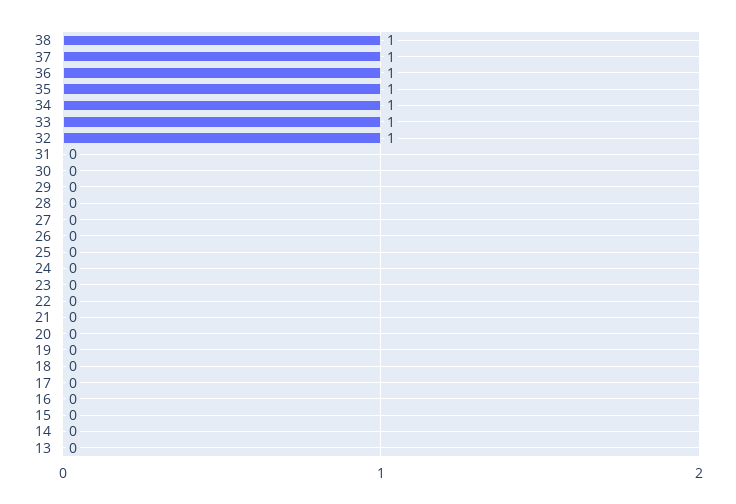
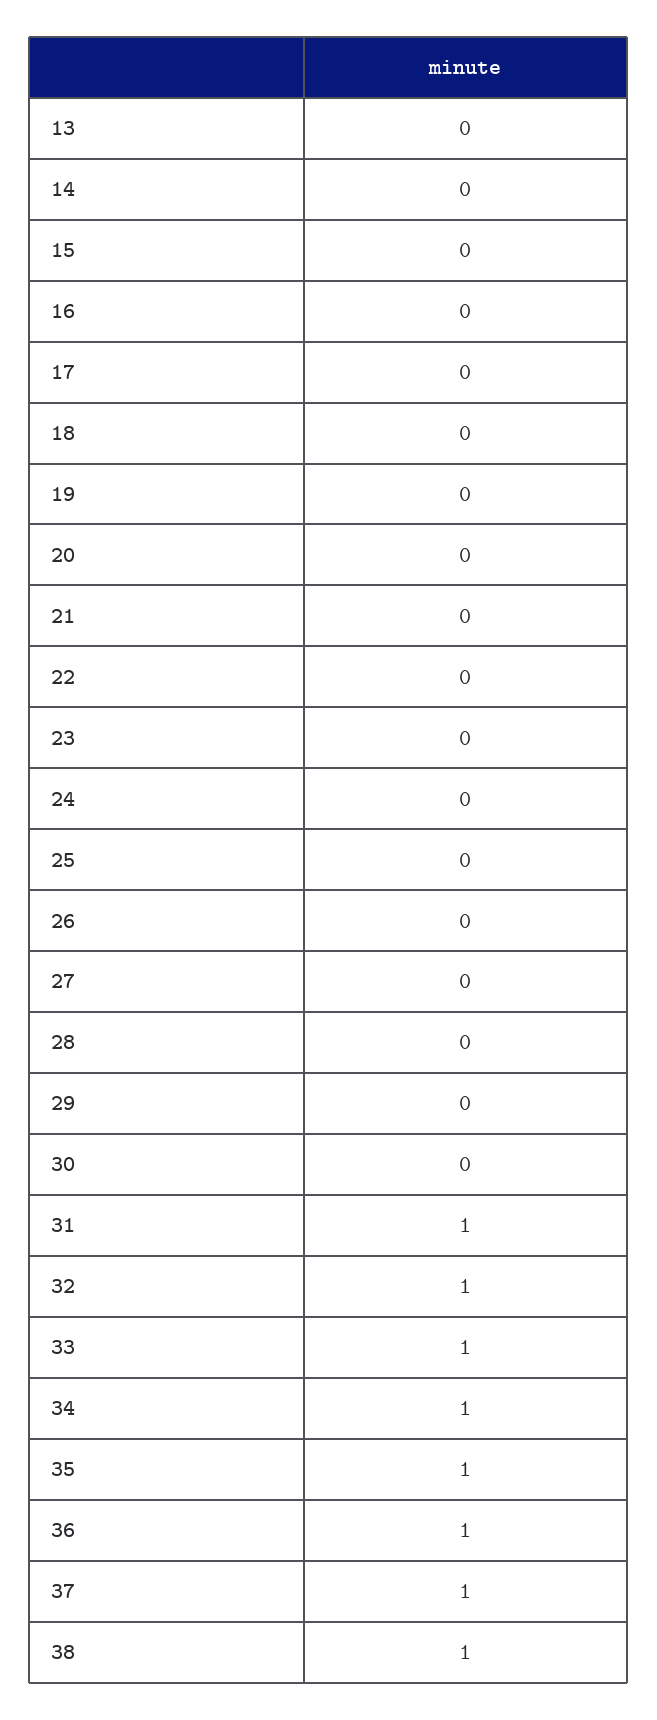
31: 0 -> 1

